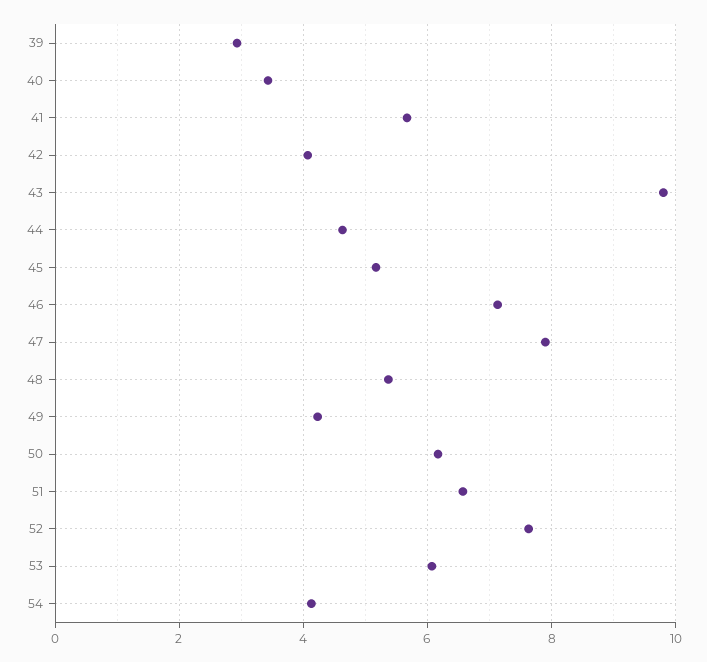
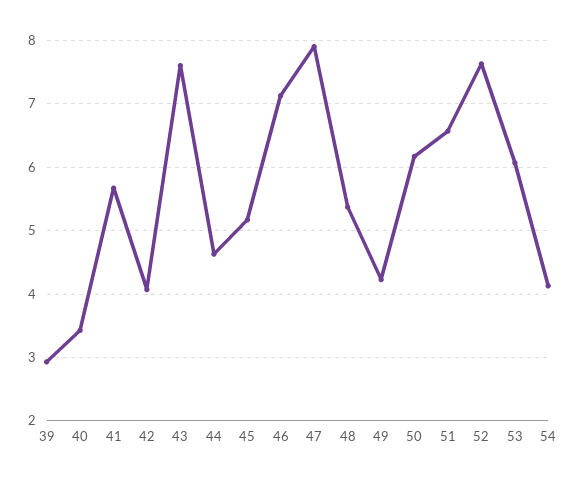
43: 9.8 -> 7.6

